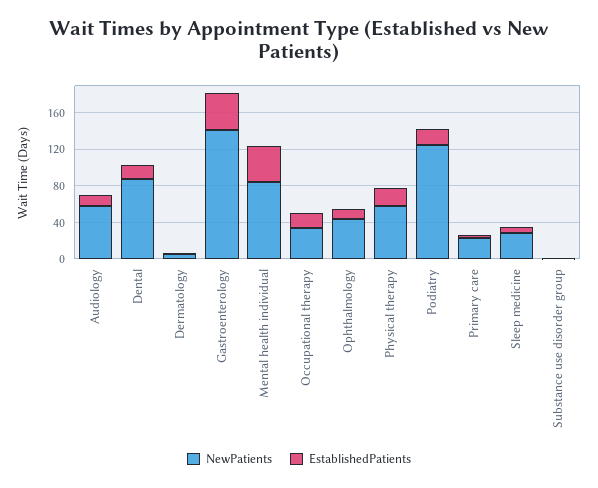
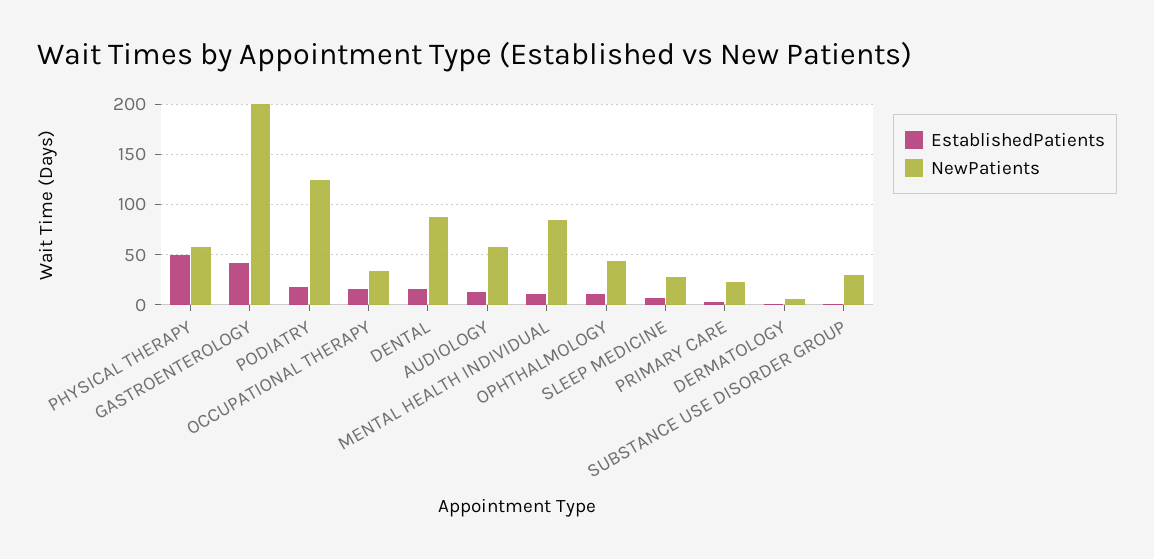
NewPatients, Gastroenterology: 140 -> 200
EstablishedPatients, Mental health individual: 40 -> 10
EstablishedPatients, Physical therapy: 20 -> 50
NewPatients, Substance use disorder group: 0 -> 30

